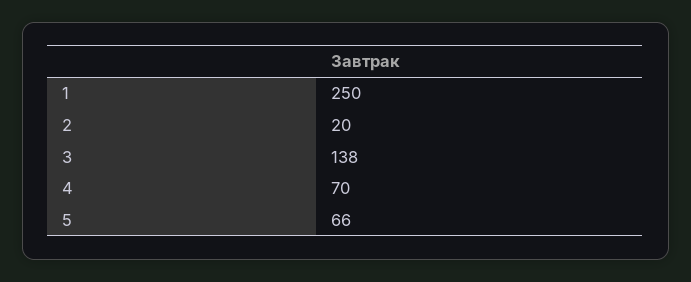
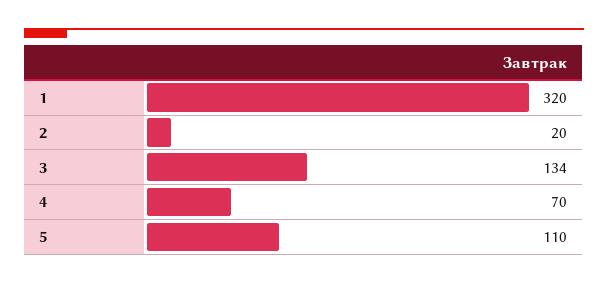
1: 250 -> 320
3: 138 -> 134
5: 66 -> 110

